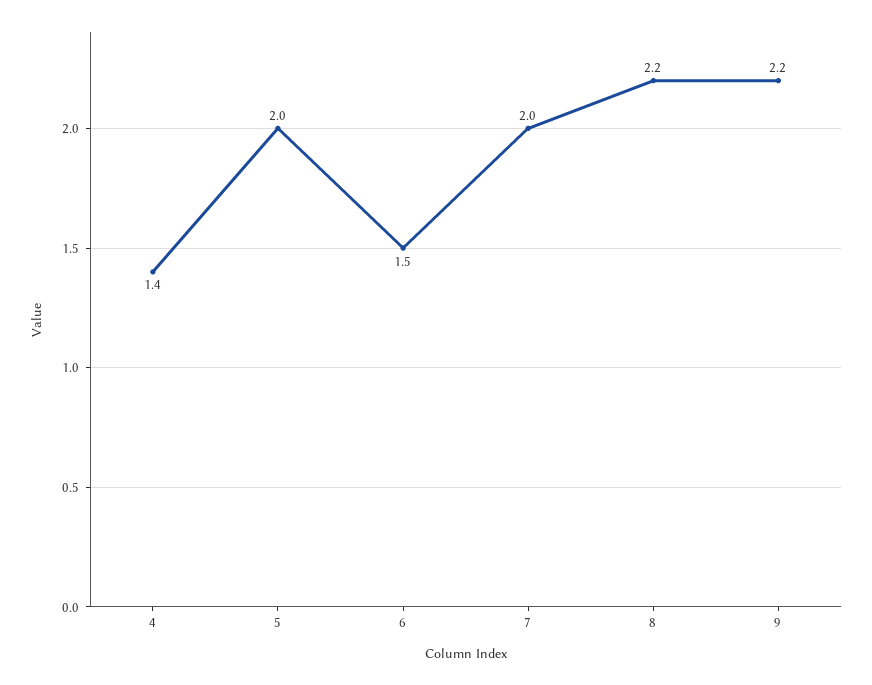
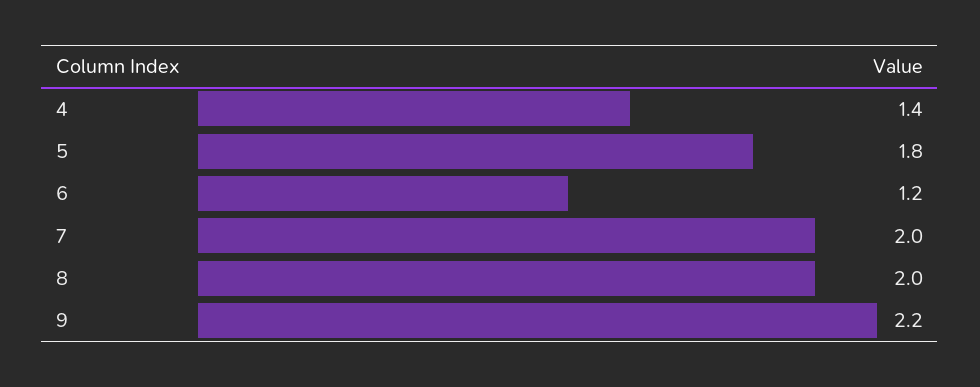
5: 2 -> 1.8
6: 1.5 -> 1.2
8: 2.2 -> 2

